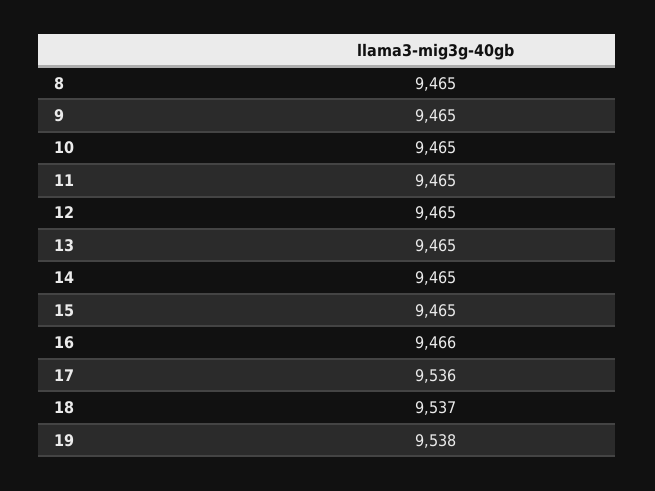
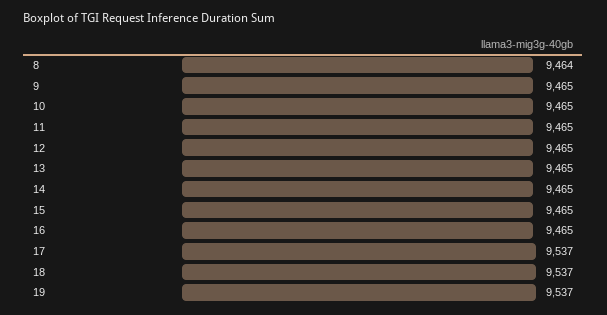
8: 9465 -> 9464
16: 9466 -> 9465
17: 9536 -> 9537
19: 9538 -> 9537

